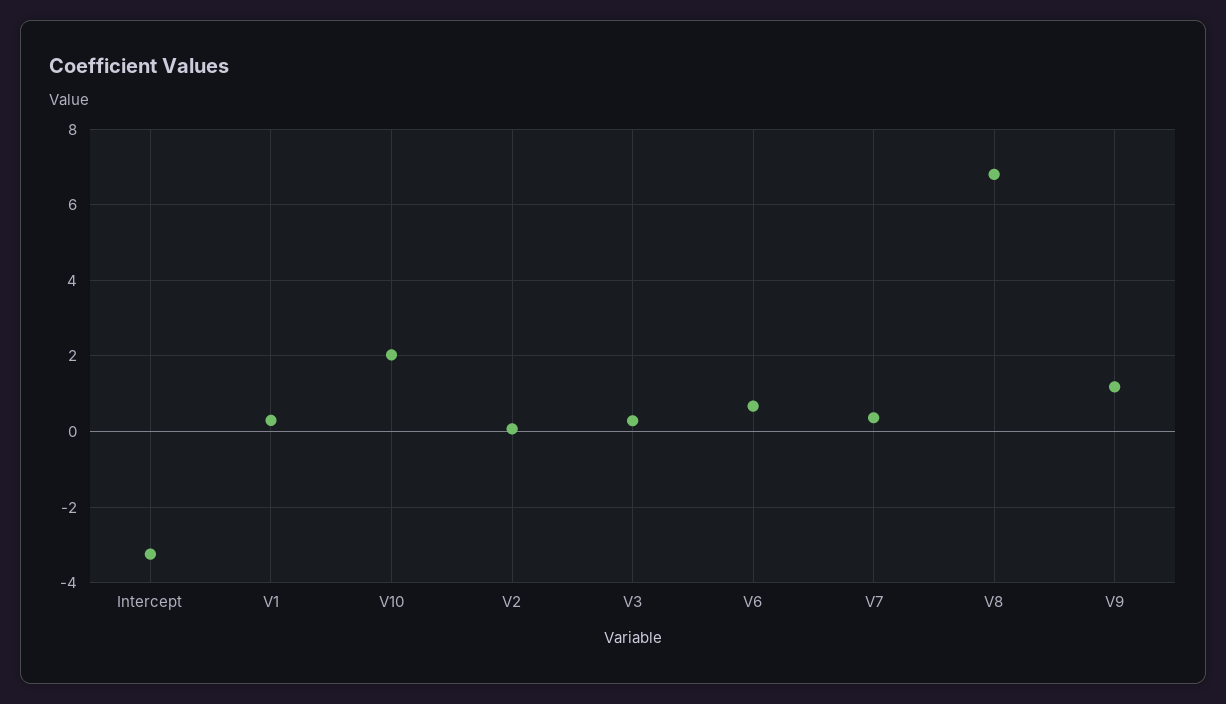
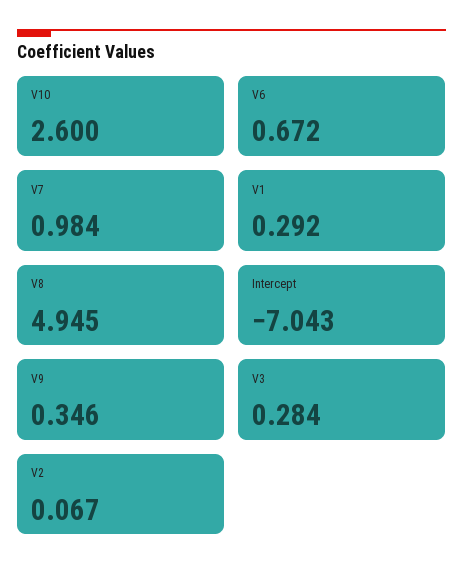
Intercept: -3.2 -> -7.043
V10: 2 -> 2.6
V7: 0.4 -> 0.984
V8: 6.8 -> 4.945
V9: 1.2 -> 0.346

